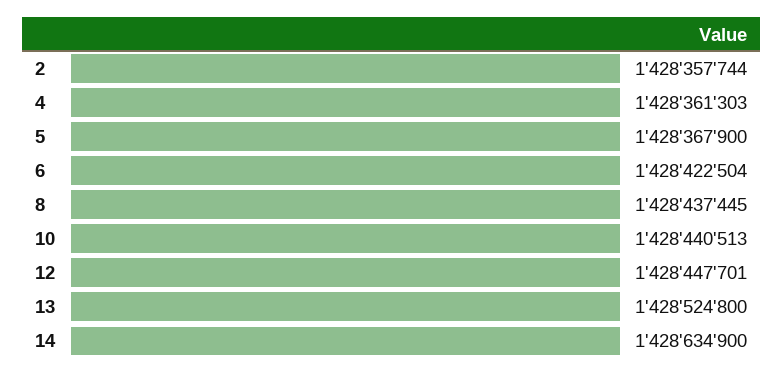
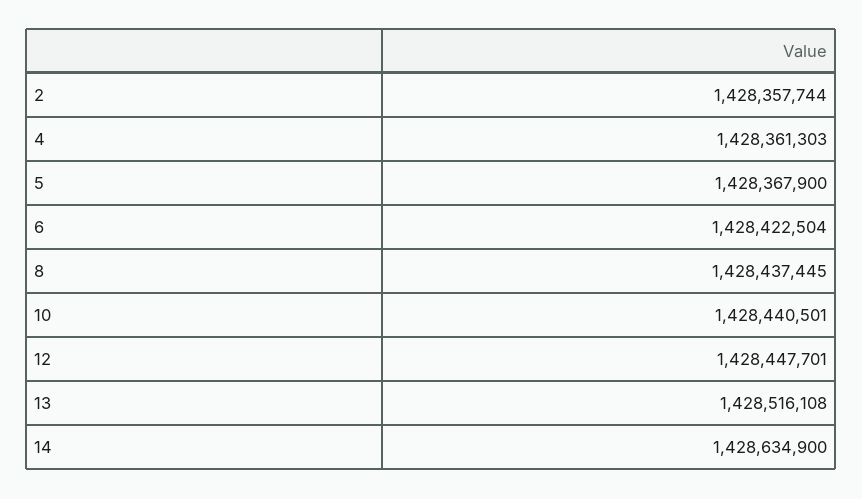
10: 1428440513 -> 1428440501
13: 1428524800 -> 1428516108

